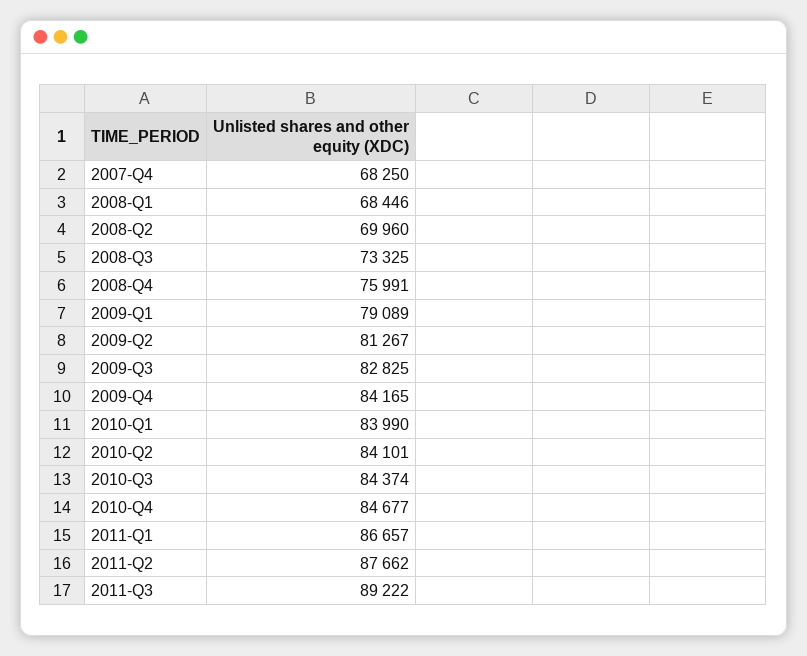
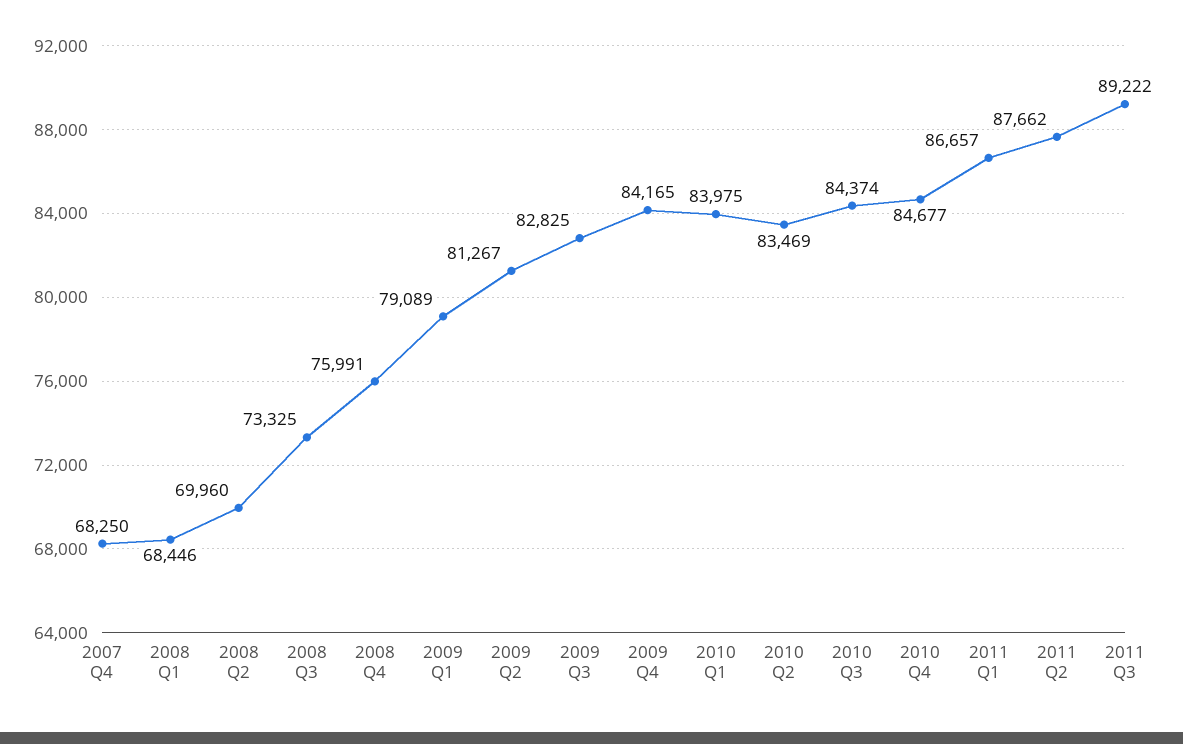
2010-Q1: 83990 -> 83975
2010-Q2: 84101 -> 83469

